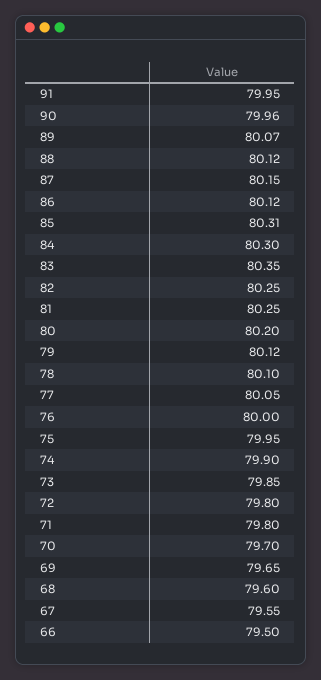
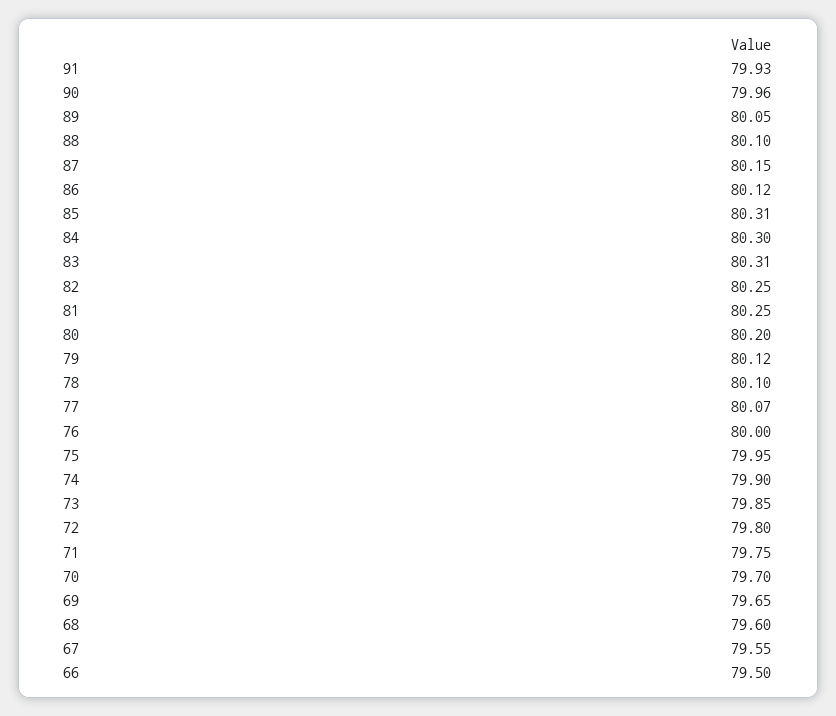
91: 79.95 -> 79.93
89: 80.07 -> 80.05
88: 80.12 -> 80.1
83: 80.35 -> 80.31
77: 80.05 -> 80.07
71: 79.8 -> 79.75

